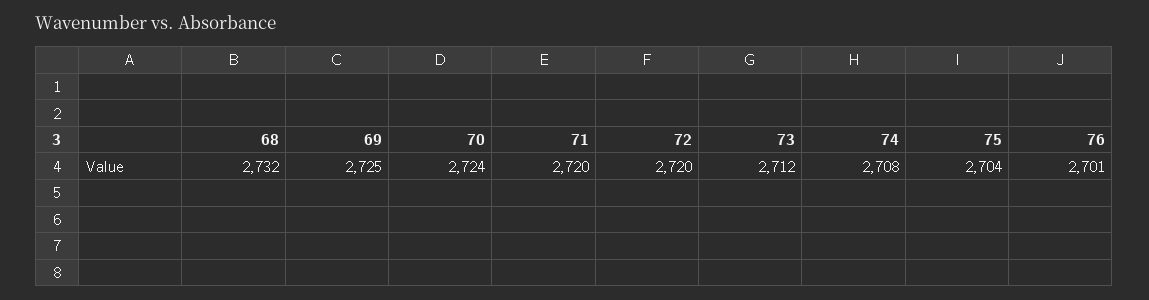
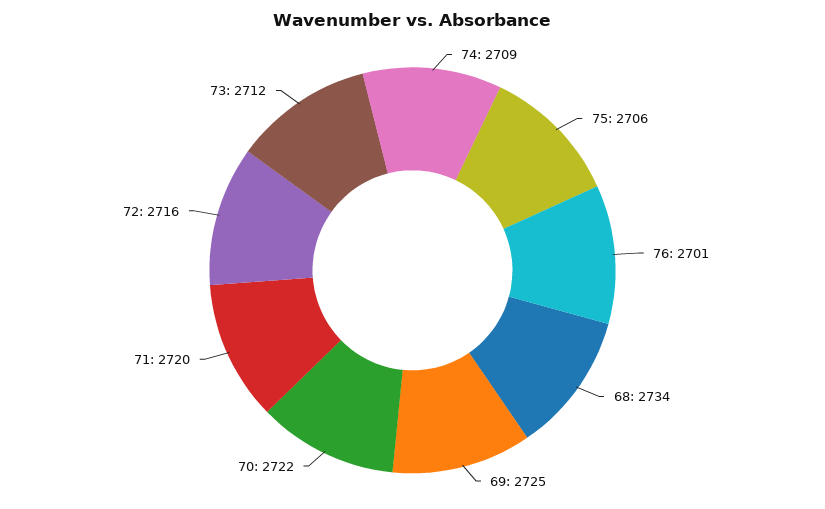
68: 2732 -> 2734
70: 2724 -> 2722
72: 2720 -> 2716
74: 2708 -> 2709
75: 2704 -> 2706

